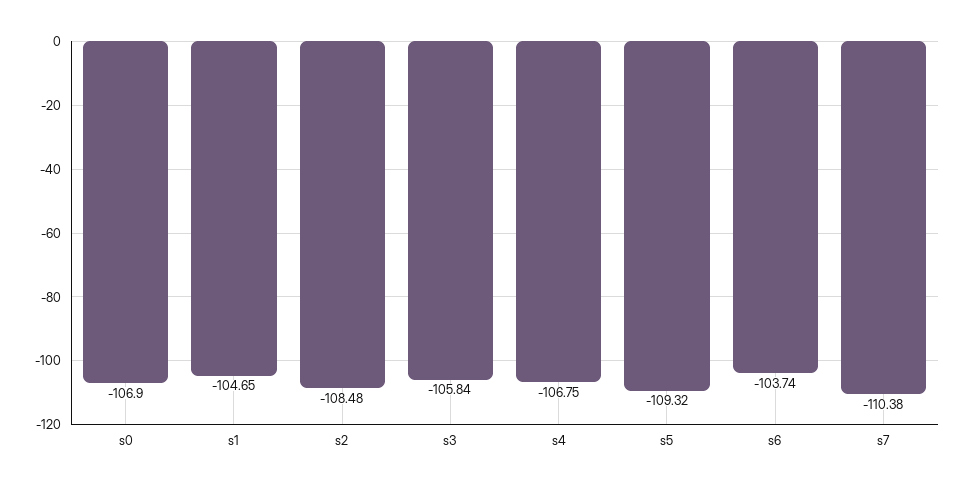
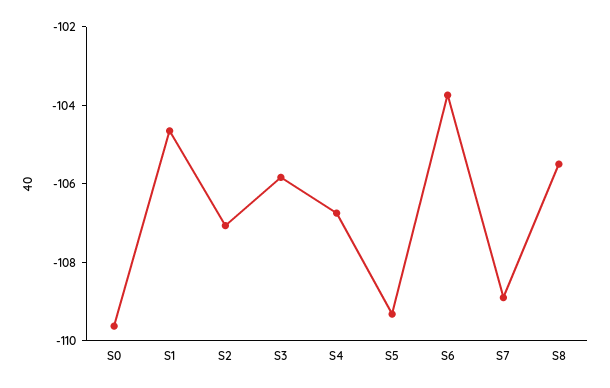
s0: -106.9 -> -109.5
s2: -108.48 -> -107
s7: -110.38 -> -109
S8: none -> -105.5

